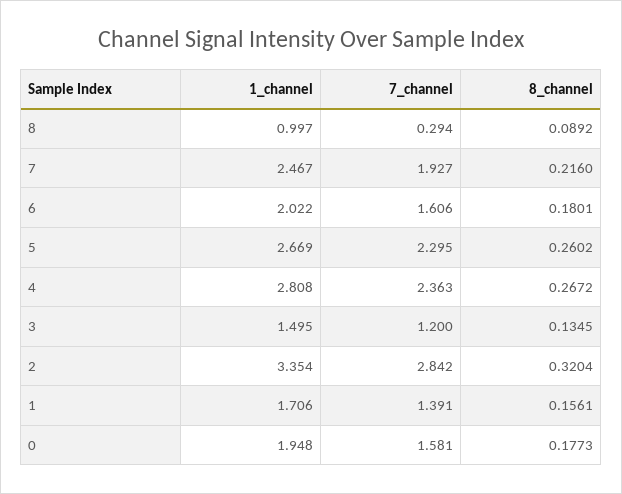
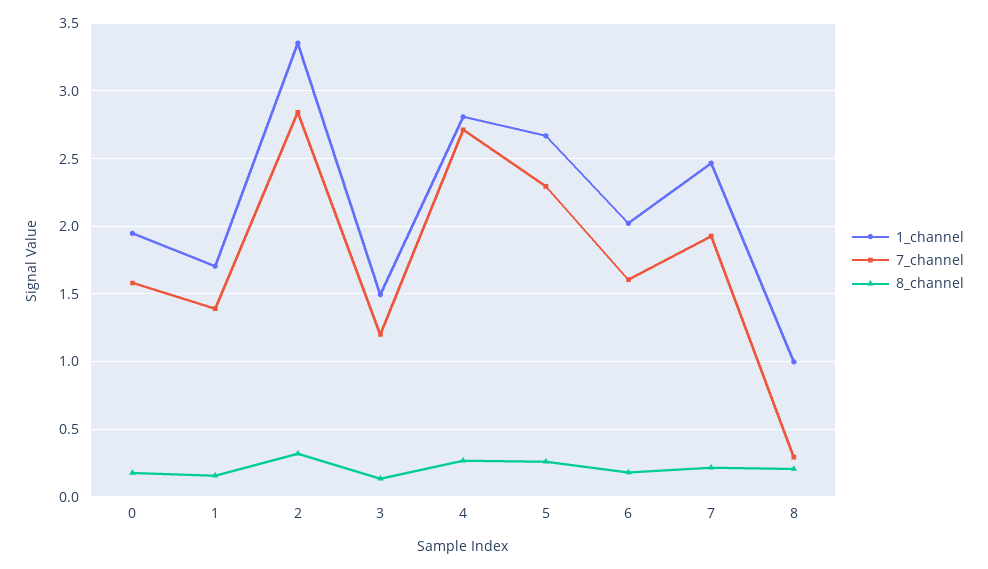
8_channel, 8: 0.0892 -> 0.2
7_channel, 4: 2.363 -> 2.7

